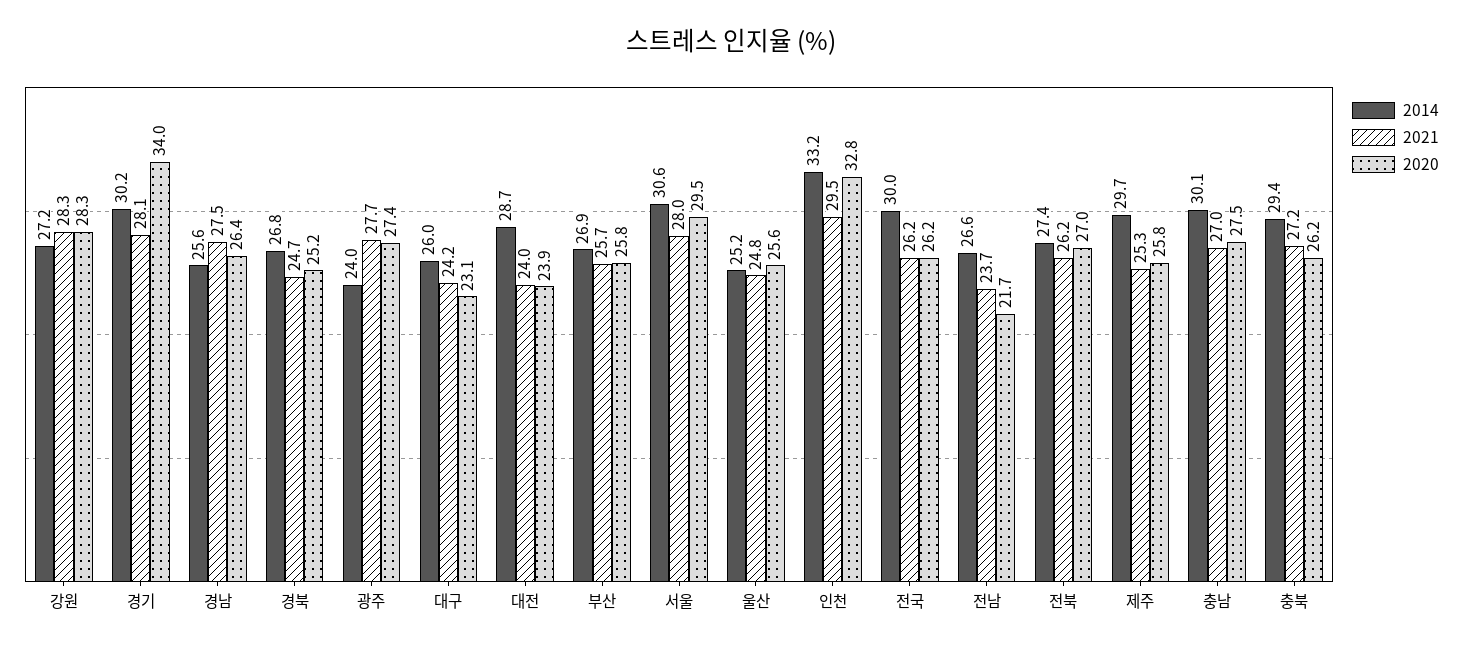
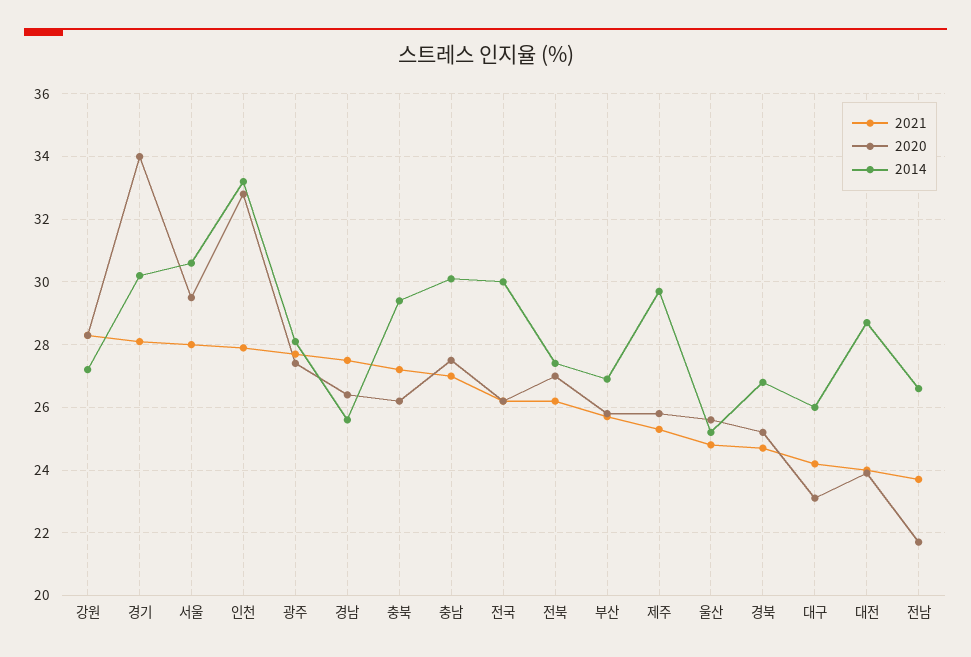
2014, 광주: 24 -> 28
2021, 인천: 29.5 -> 28

